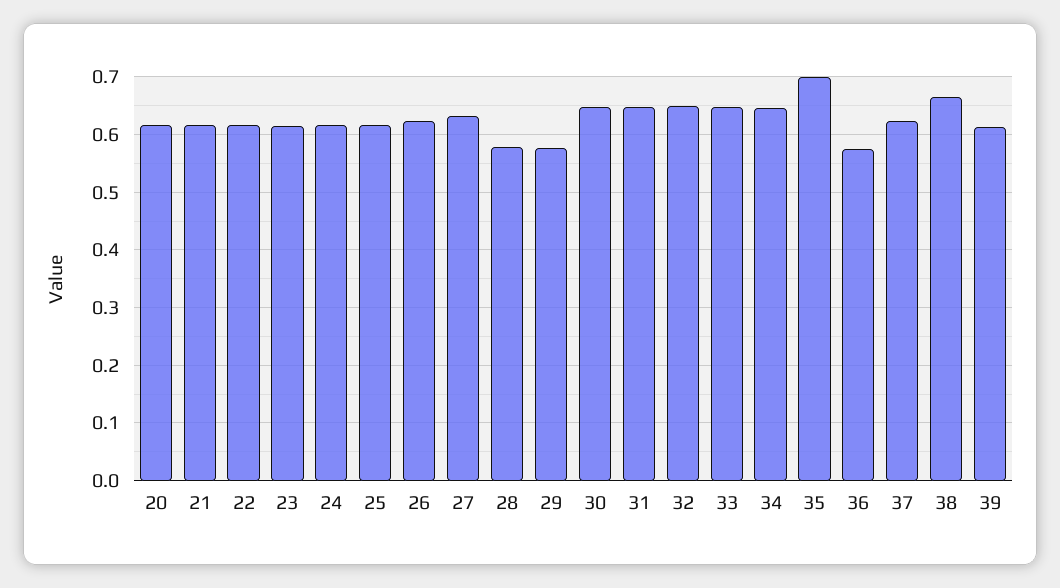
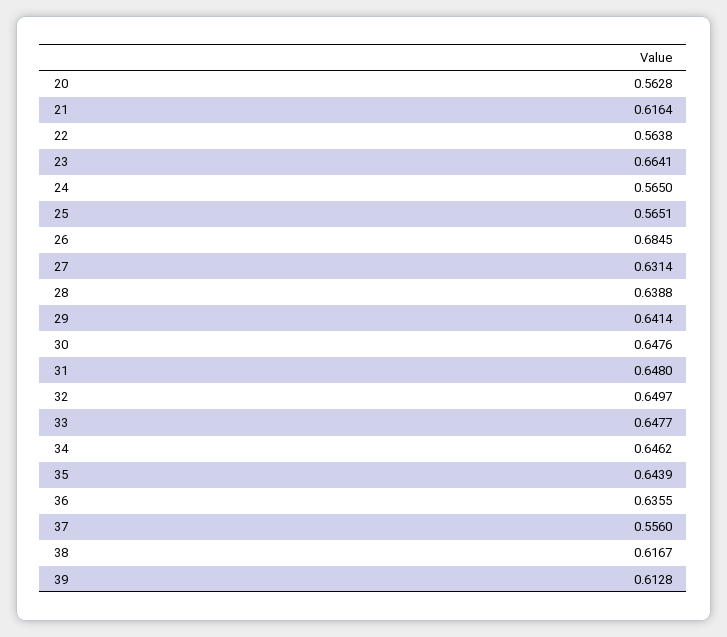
20: 0.62 -> 0.5628
22: 0.62 -> 0.5638
23: 0.62 -> 0.6641
24: 0.62 -> 0.565
25: 0.62 -> 0.5651
26: 0.62 -> 0.6845
28: 0.58 -> 0.6388
29: 0.58 -> 0.6414
35: 0.7 -> 0.6439
36: 0.58 -> 0.6355
37: 0.62 -> 0.556
38: 0.66 -> 0.6167

